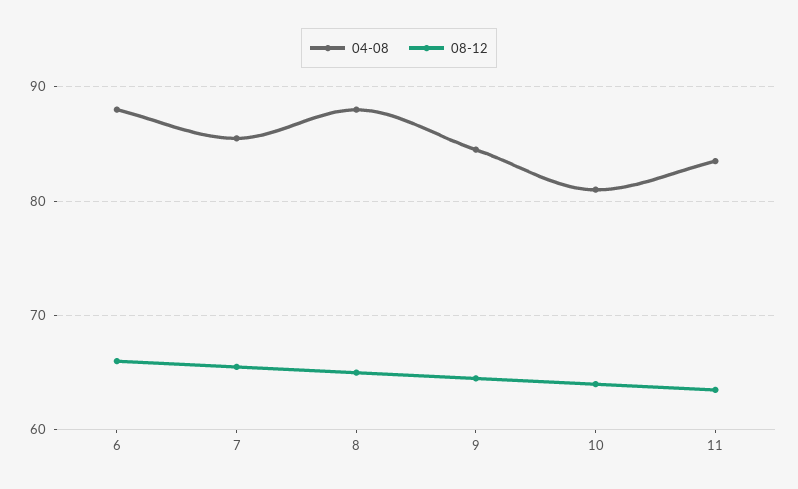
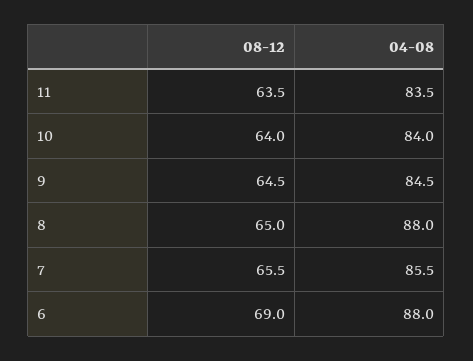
08-12, 6: 66 -> 69
04-08, 10: 81 -> 84

